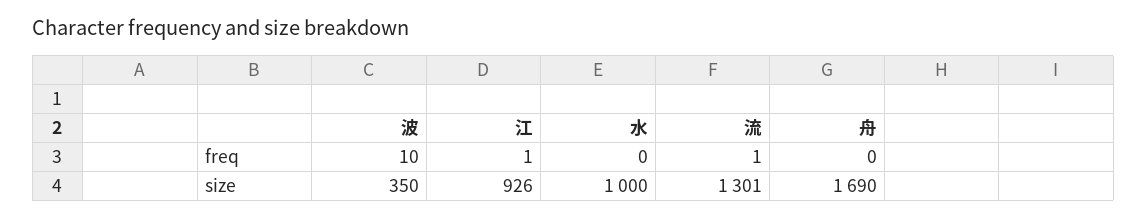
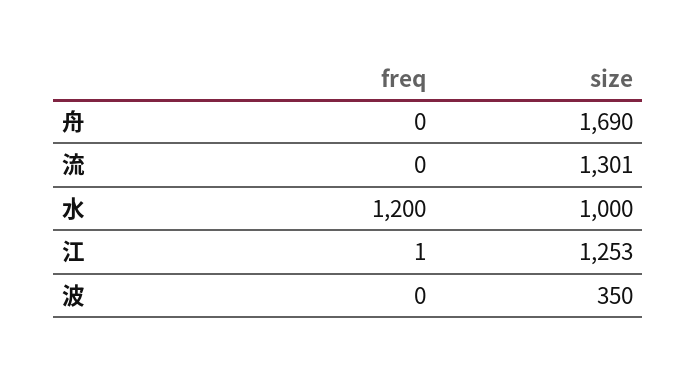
波, freq: 10 -> 0
水, freq: 0 -> 1200
流, freq: 1 -> 0
江, size: 926 -> 1253

